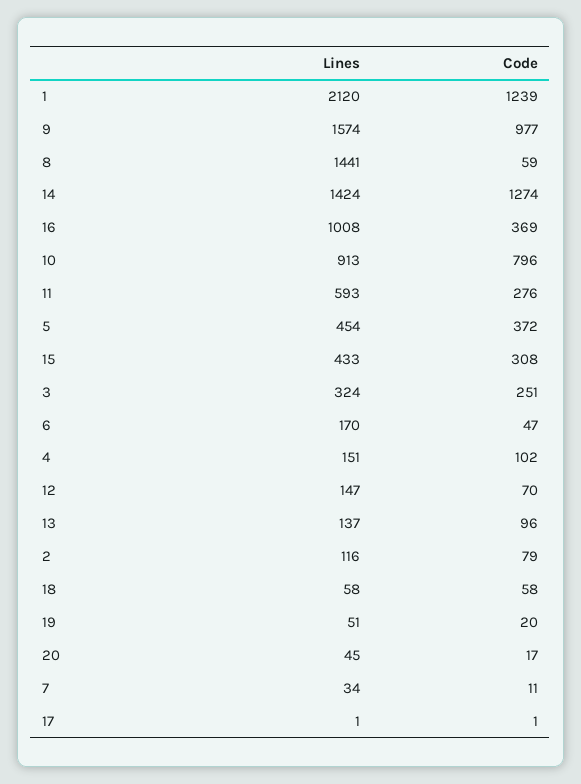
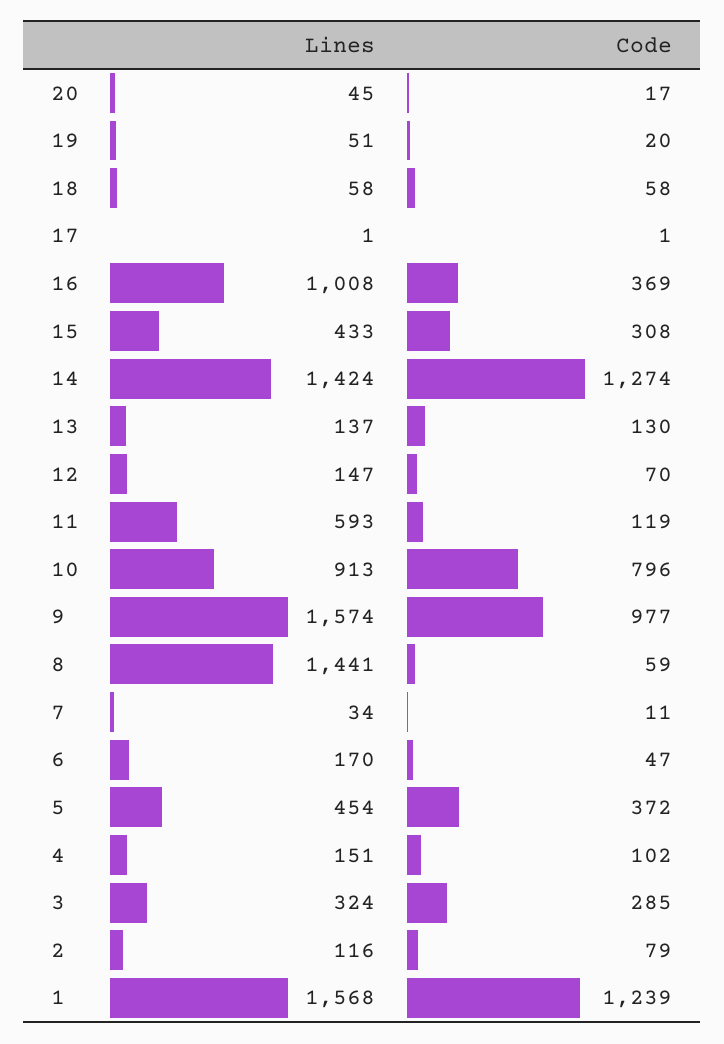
Lines, 1: 2120 -> 1568
Code, 11: 276 -> 119
Code, 3: 251 -> 285
Code, 13: 96 -> 130

